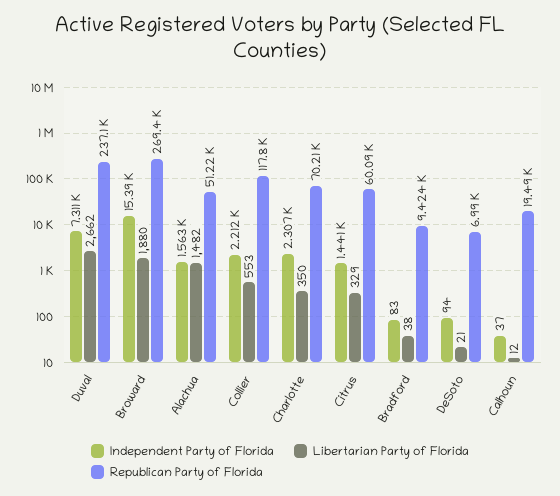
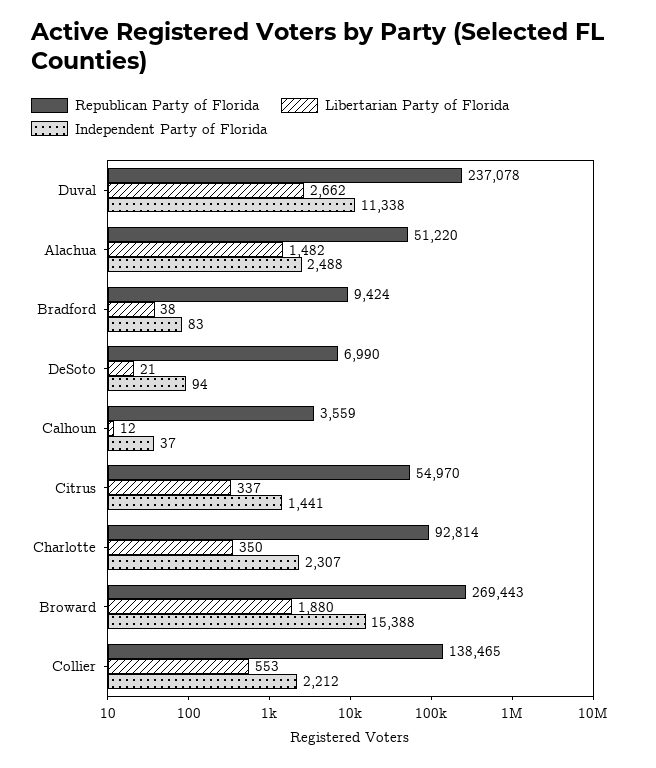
Independent Party of Florida, Duval: 7311 -> 11338
Independent Party of Florida, Alachua: 1563 -> 2488
Republican Party of Florida, Collier: 117800 -> 138465
Republican Party of Florida, Charlotte: 70210 -> 92814
Libertarian Party of Florida, Citrus: 329 -> 337
Republican Party of Florida, Citrus: 60090 -> 54970
Republican Party of Florida, Calhoun: 19490 -> 3559

